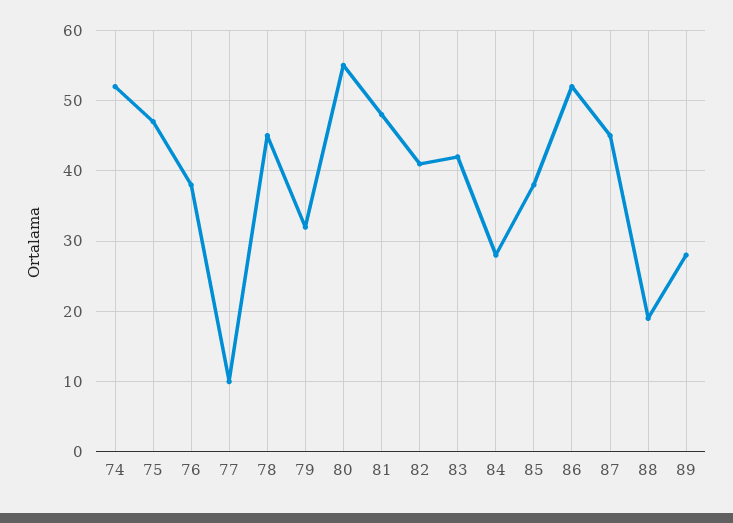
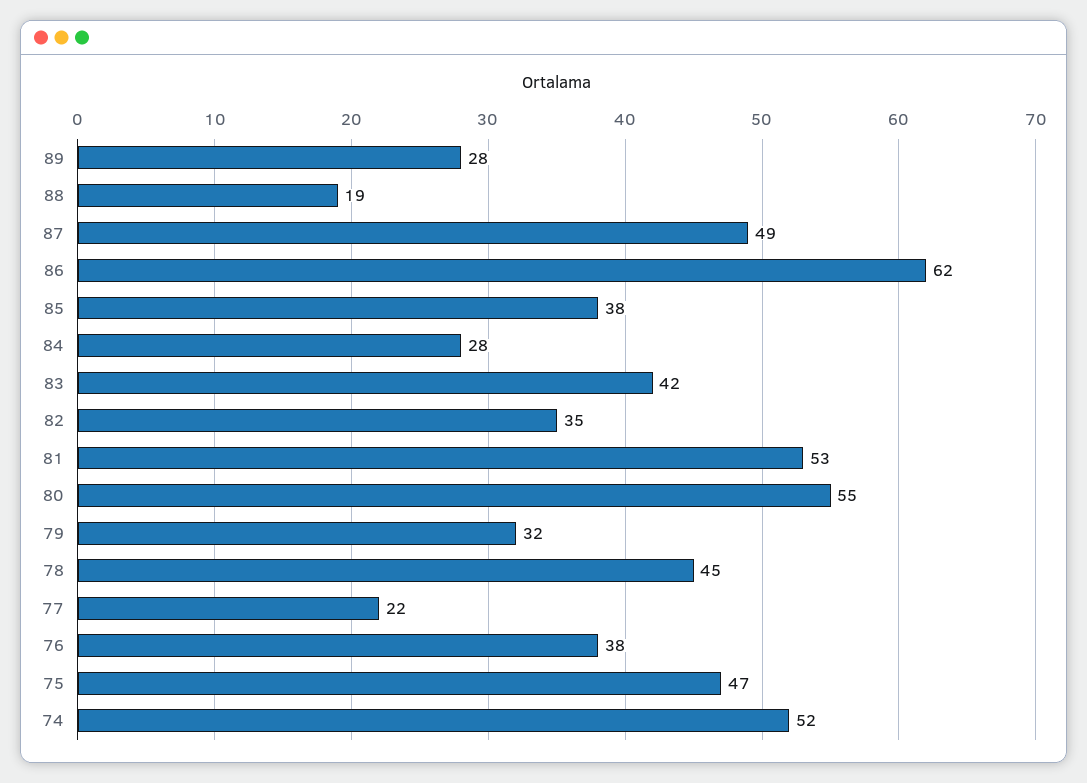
77: 10 -> 22
81: 48 -> 53
82: 41 -> 35
86: 52 -> 62
87: 45 -> 49

